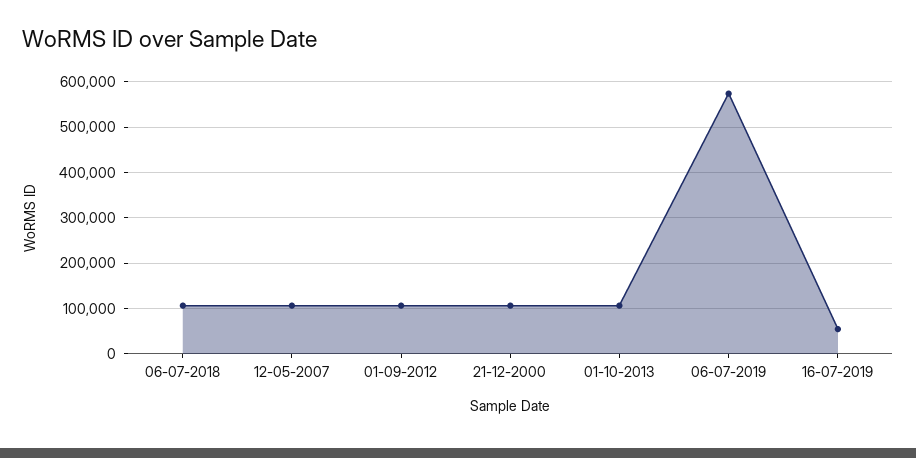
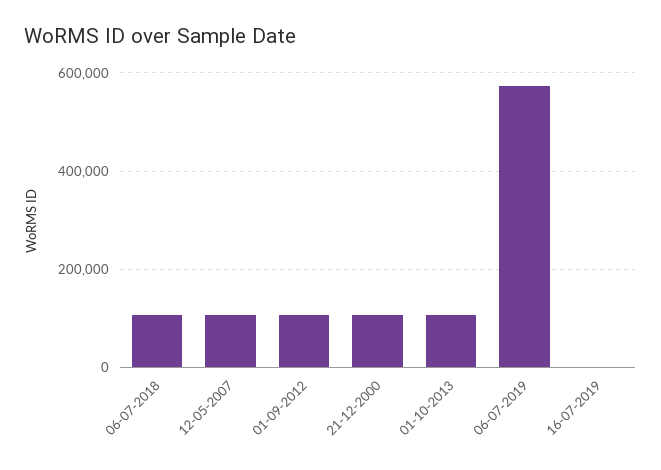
16-07-2019: 60000 -> 0

